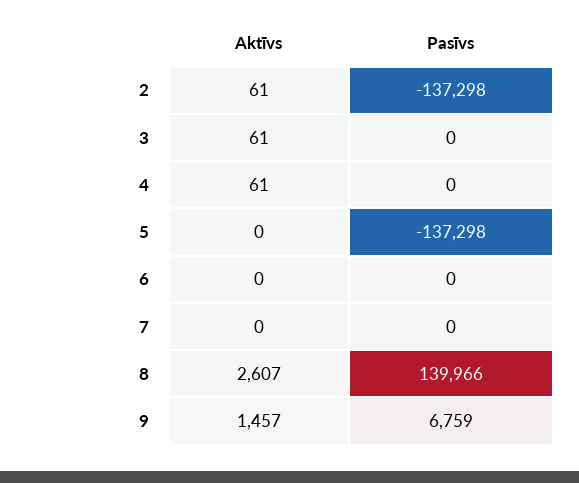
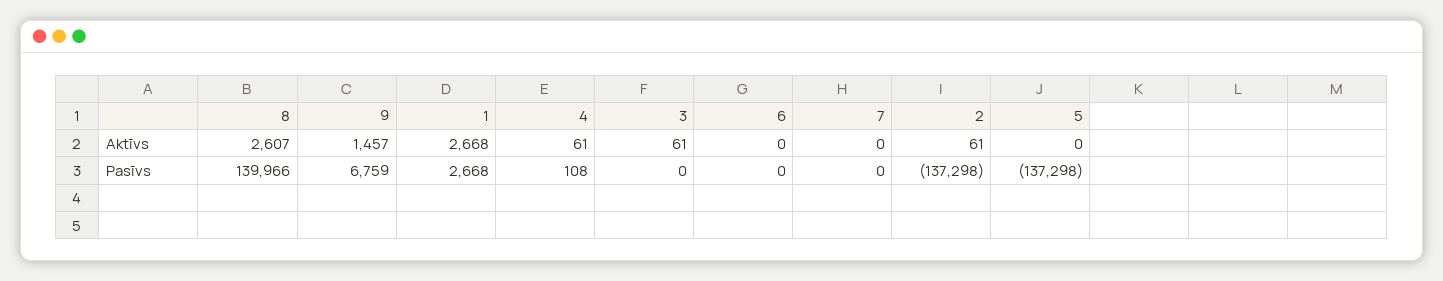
Pasīvs, 4: 0 -> 108
Aktīvs, 1: none -> 2668
Pasīvs, 1: none -> 2668

